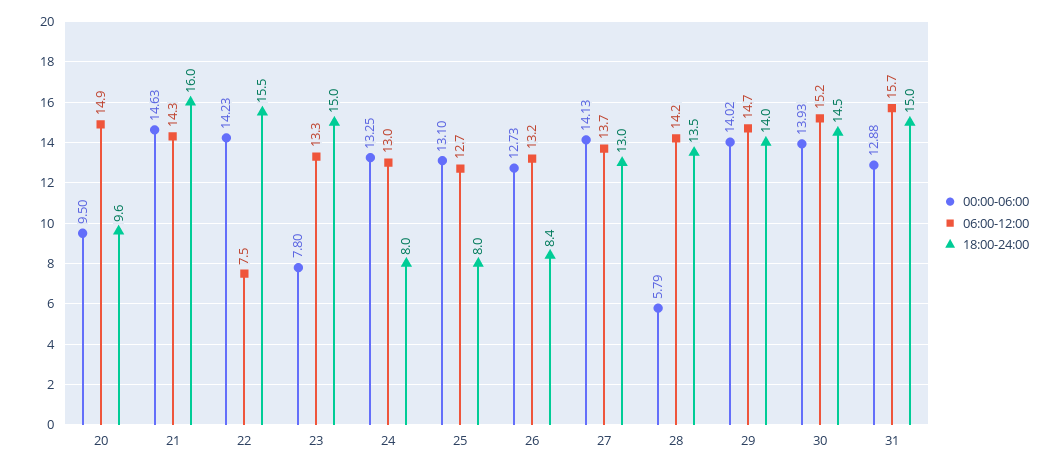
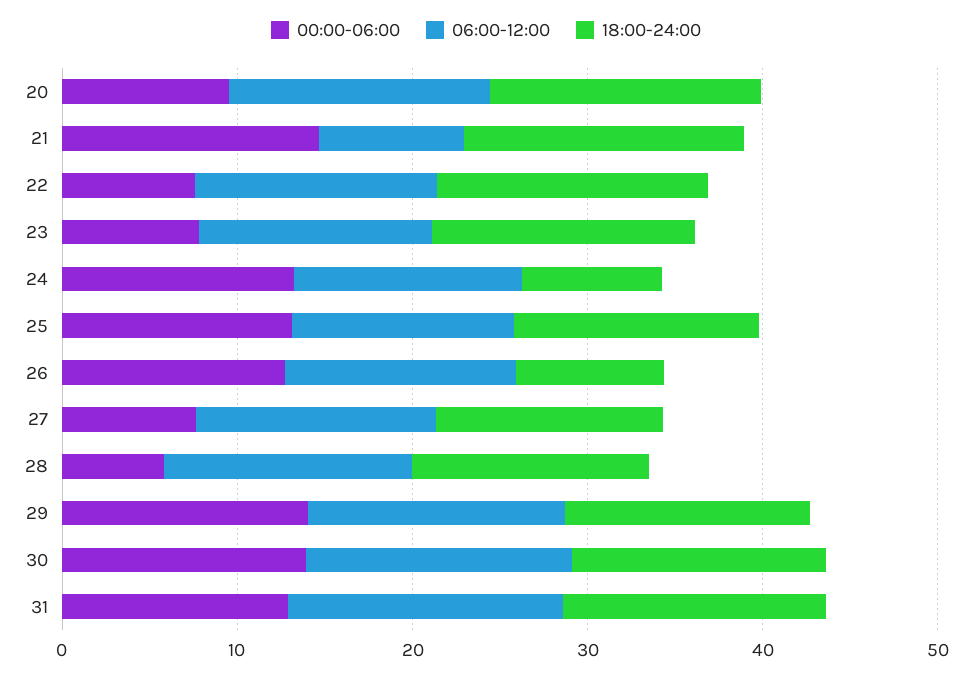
18:00-24:00, 20: 9.6 -> 16
06:00-12:00, 21: 14.3 -> 8
00:00-06:00, 22: 14.23 -> 8
06:00-12:00, 22: 7.5 -> 14
18:00-24:00, 25: 8 -> 14
00:00-06:00, 27: 14.13 -> 8

